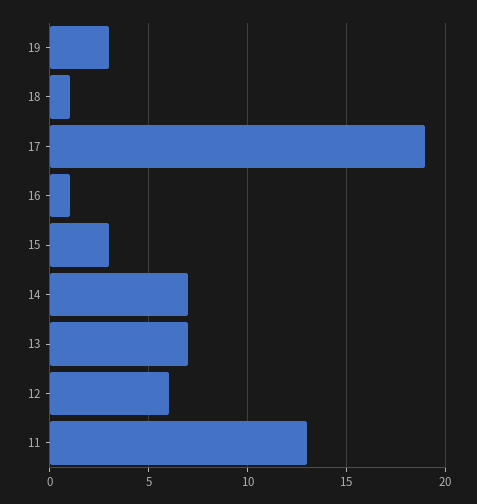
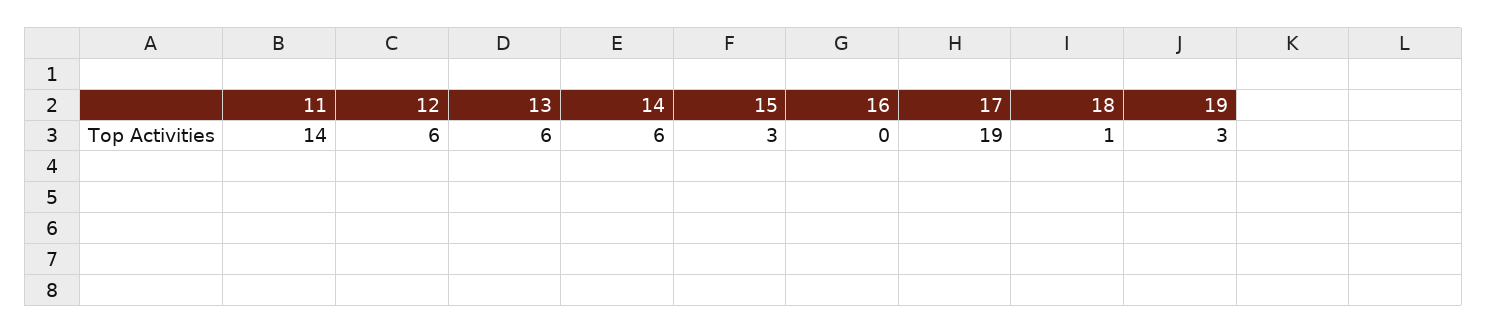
16: 1 -> 0
14: 7 -> 6
13: 7 -> 6
11: 13 -> 14

